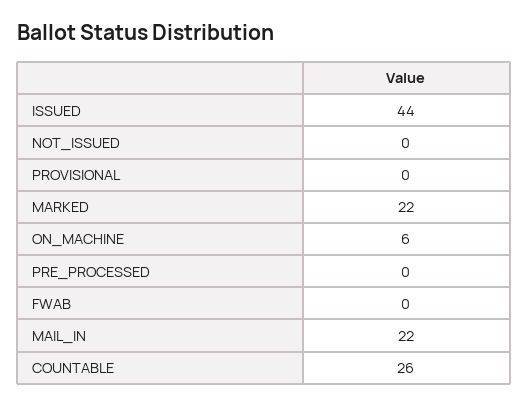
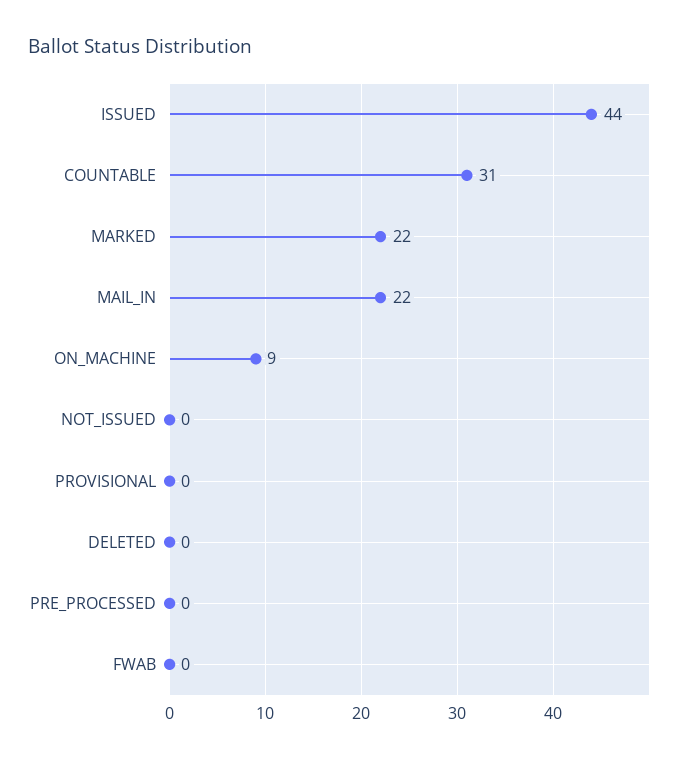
ON_MACHINE: 6 -> 9
COUNTABLE: 26 -> 31
DELETED: none -> 0

